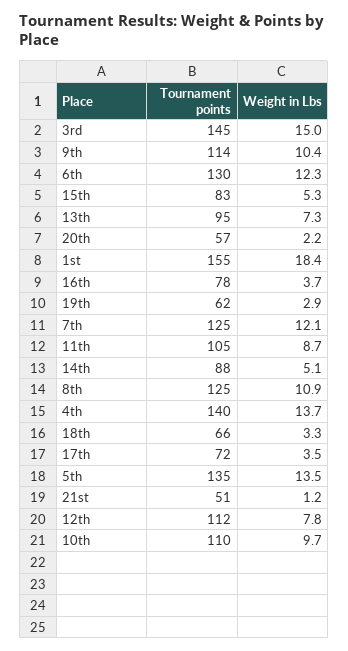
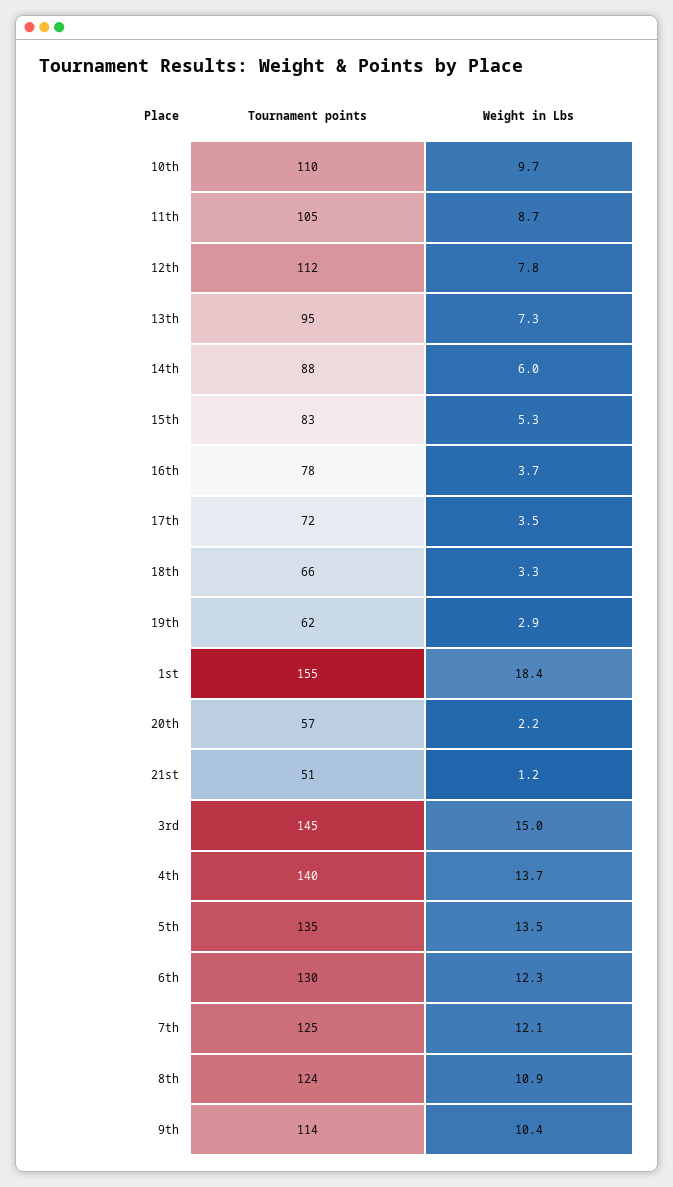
Weight in Lbs, 14th: 5.1 -> 6
Tournament points, 8th: 125 -> 124

